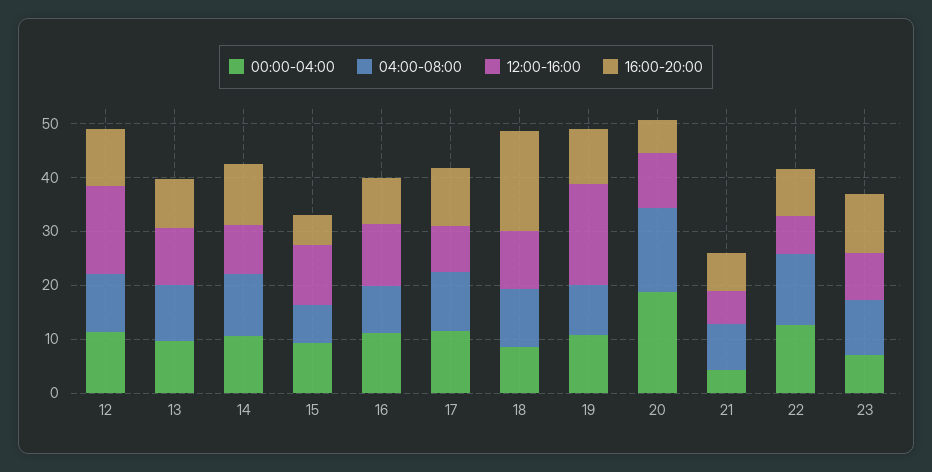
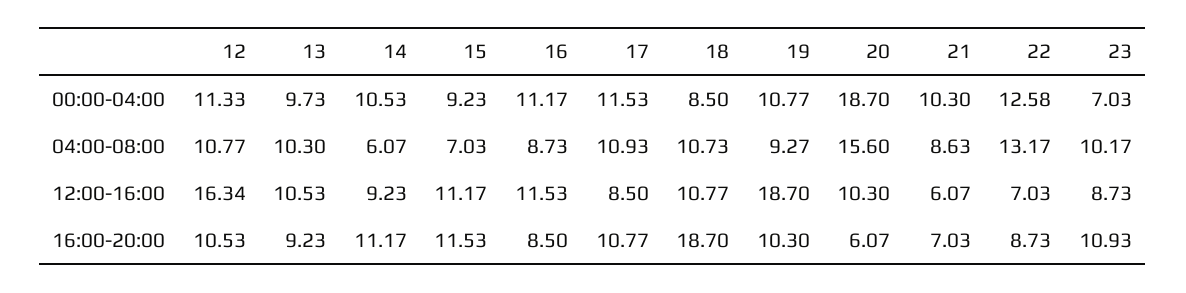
04:00-08:00, 14: 12 -> 6.07
16:00-20:00, 15: 6 -> 11.53
00:00-04:00, 21: 4 -> 10.3

